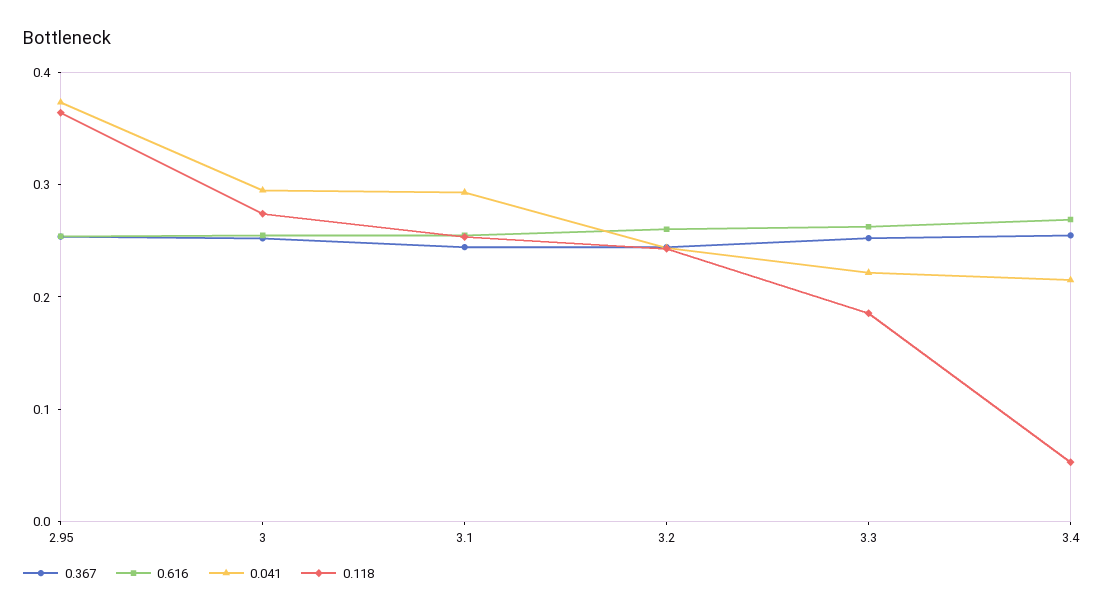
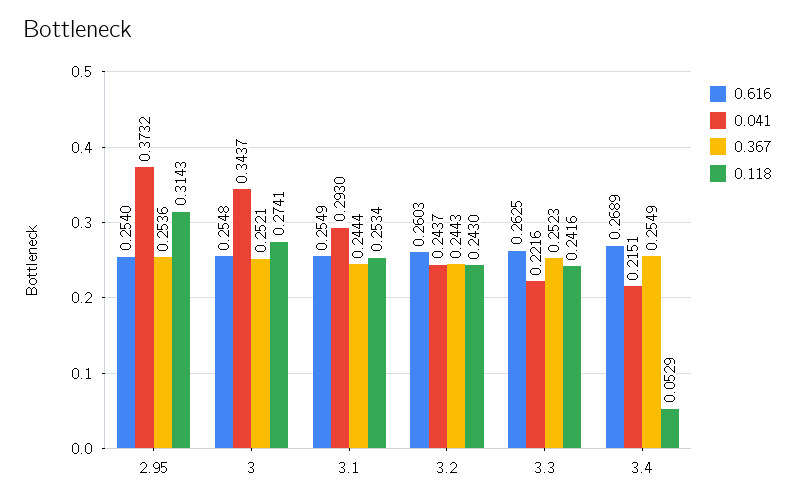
0.118, 2.95: 0.36 -> 0.3143
0.041, 3: 0.3 -> 0.3437
0.118, 3.3: 0.18 -> 0.2416

